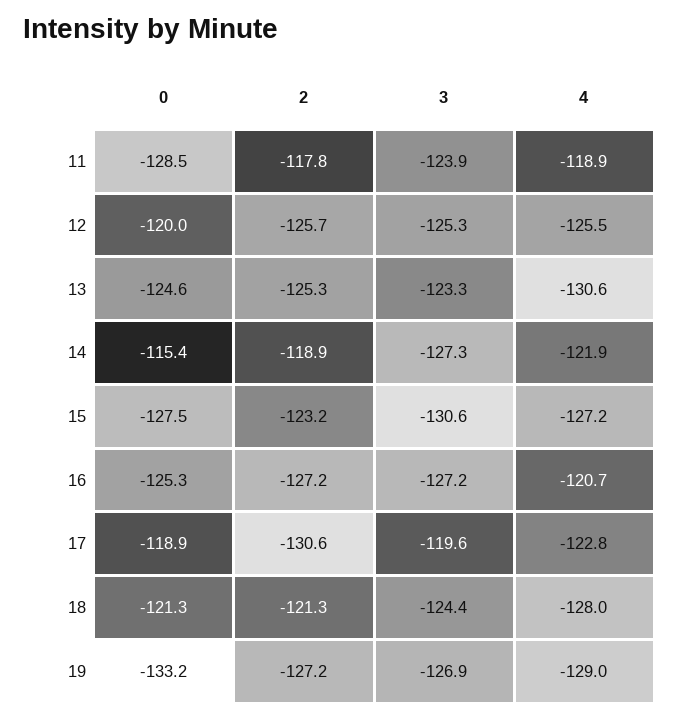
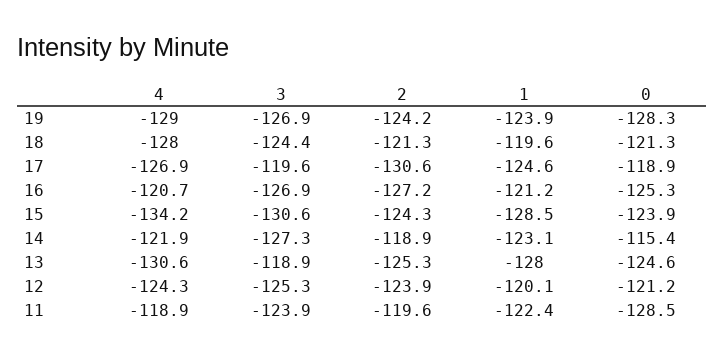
2, 11: -117.8 -> -119.6
0, 12: -120 -> -121.2
2, 12: -125.7 -> -123.9
4, 12: -125.5 -> -124.3
3, 13: -123.3 -> -118.9
0, 15: -127.5 -> -123.9
2, 15: -123.2 -> -124.3
4, 15: -127.2 -> -134.2
3, 16: -127.2 -> -126.9
4, 17: -122.8 -> -126.9
0, 19: -133.2 -> -128.3
2, 19: -127.2 -> -124.2
1, 19: none -> -123.9
1, 18: none -> -119.6
1, 17: none -> -124.6
1, 16: none -> -121.2
1, 15: none -> -128.5
1, 14: none -> -123.1
1, 13: none -> -128
1, 12: none -> -120.1
1, 11: none -> -122.4

